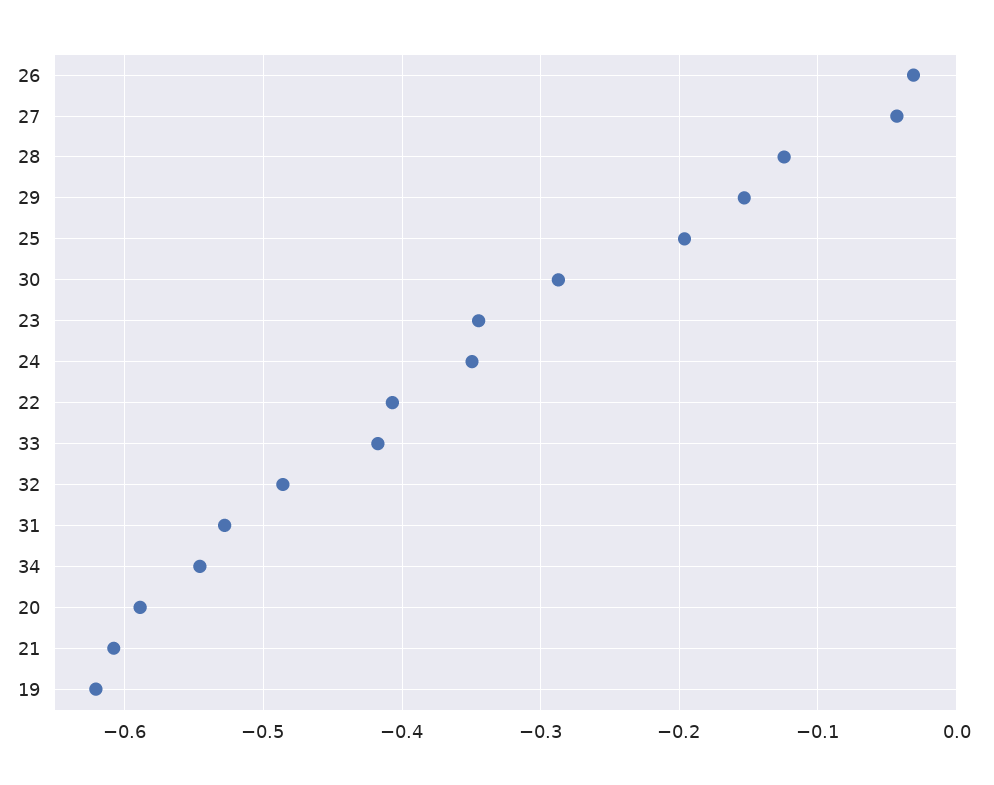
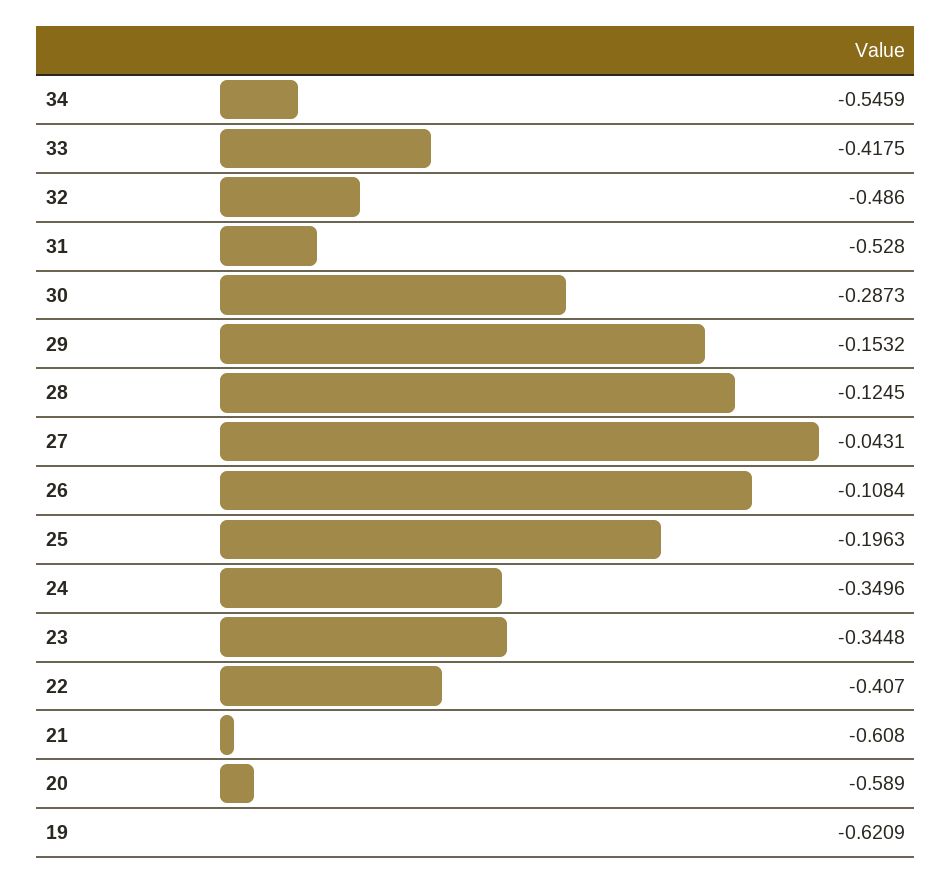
26: -0.03 -> -0.1084

